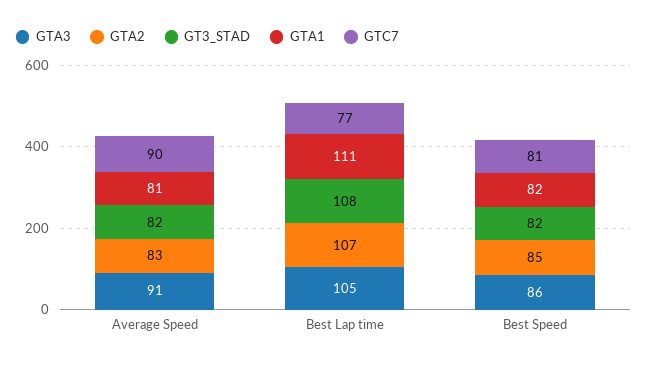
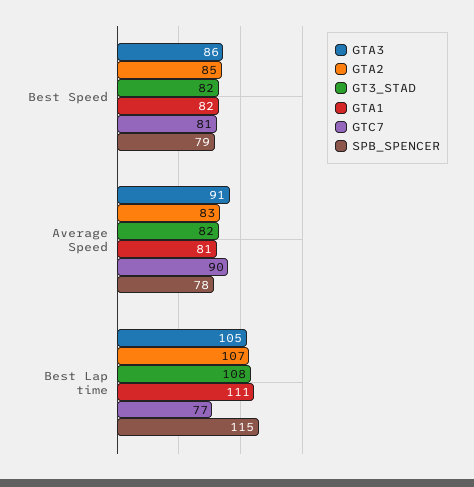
SPB_SPENCER, Best Speed: none -> 79
SPB_SPENCER, Average Speed: none -> 78
SPB_SPENCER, Best Lap time: none -> 115

